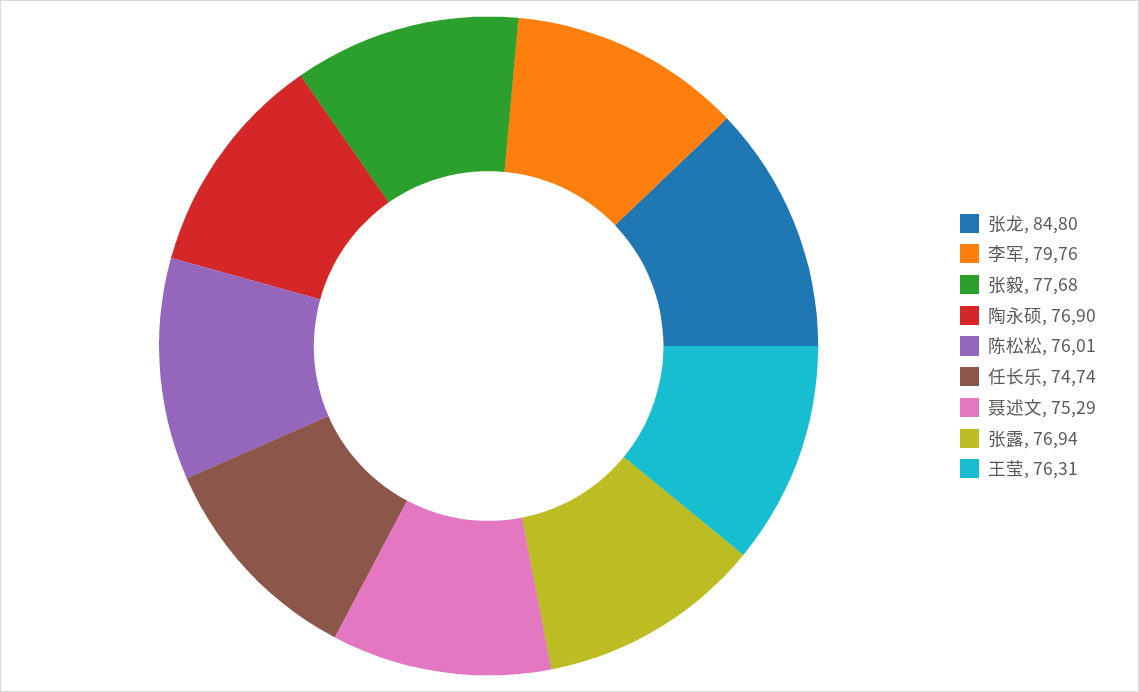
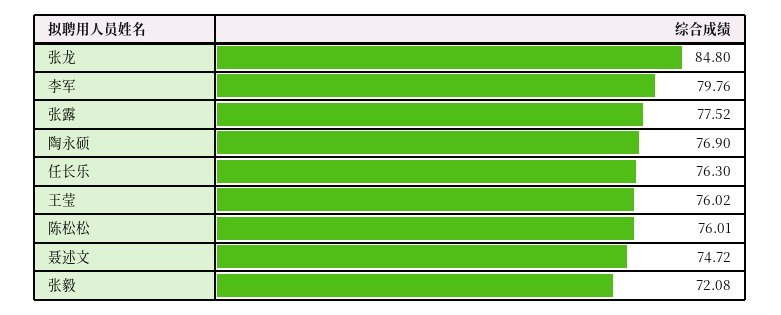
张毅: 77.68 -> 72.08
任长乐: 74.74 -> 76.3
聂述文: 75.29 -> 74.72
张露: 76.94 -> 77.52
王莹: 76.31 -> 76.02

